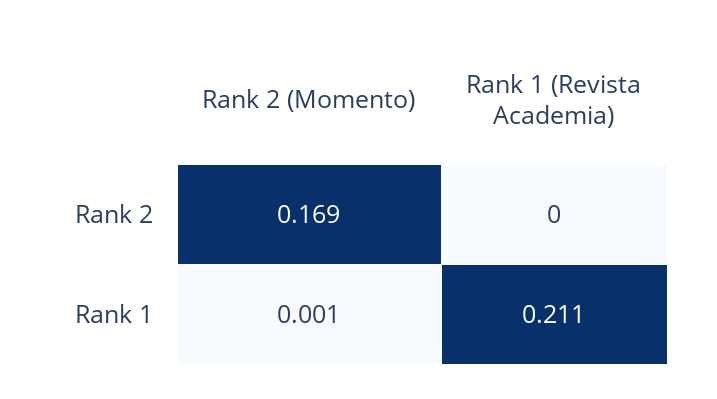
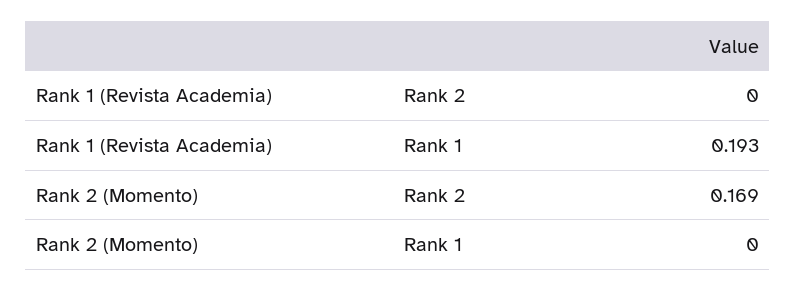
Rank 2 (Momento), Rank 1: 0.001 -> 0
Rank 1 (Revista Academia), Rank 1: 0.211 -> 0.193

